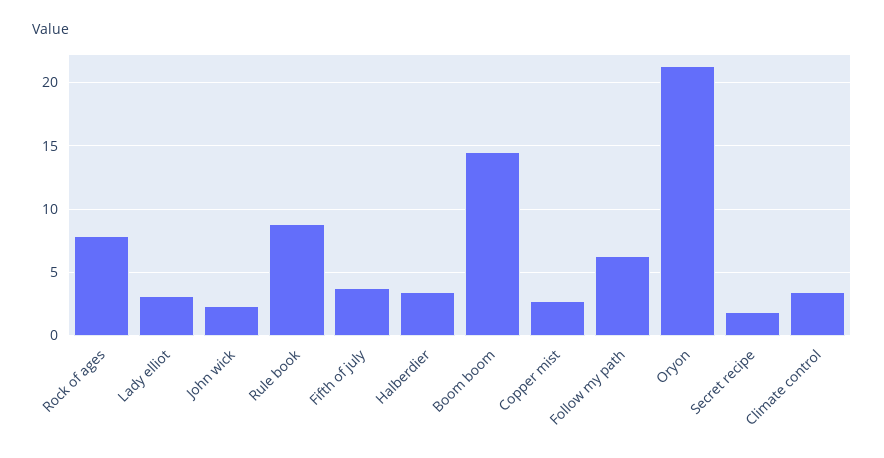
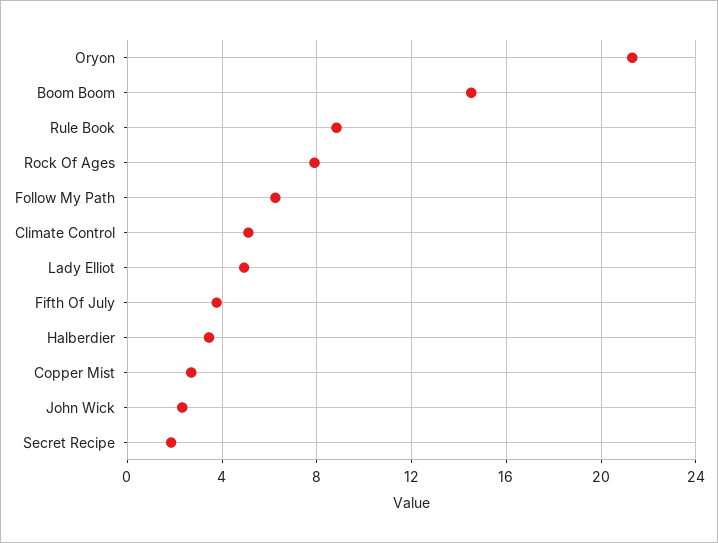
Lady elliot: 3 -> 5
Climate control: 3.5 -> 5

